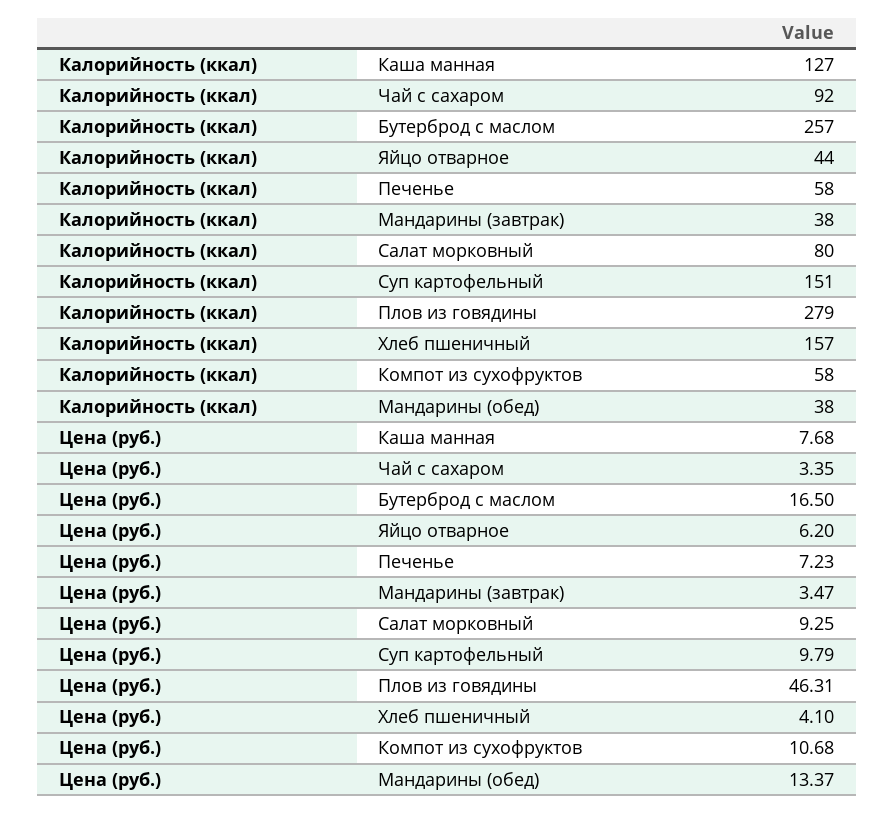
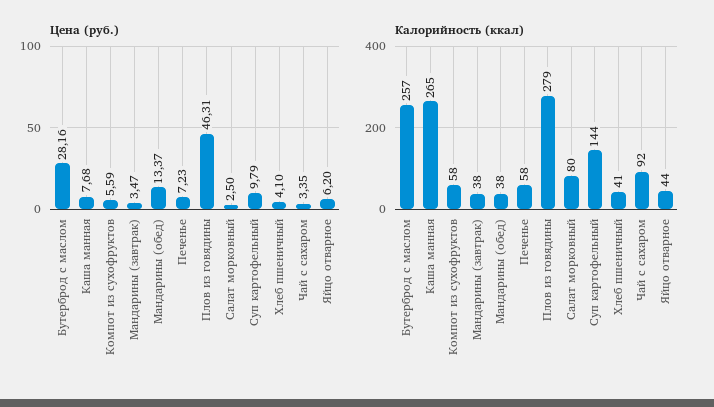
Калорийность (ккал), Каша манная: 127 -> 265
Калорийность (ккал), Суп картофельный: 151 -> 144
Калорийность (ккал), Хлеб пшеничный: 157 -> 41
Цена (руб.), Бутерброд с маслом: 16.5 -> 28.16
Цена (руб.), Салат морковный: 9.25 -> 2.5
Цена (руб.), Компот из сухофруктов: 10.68 -> 5.59

